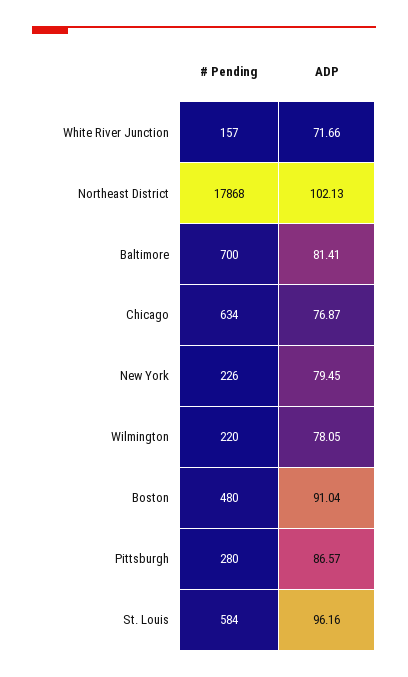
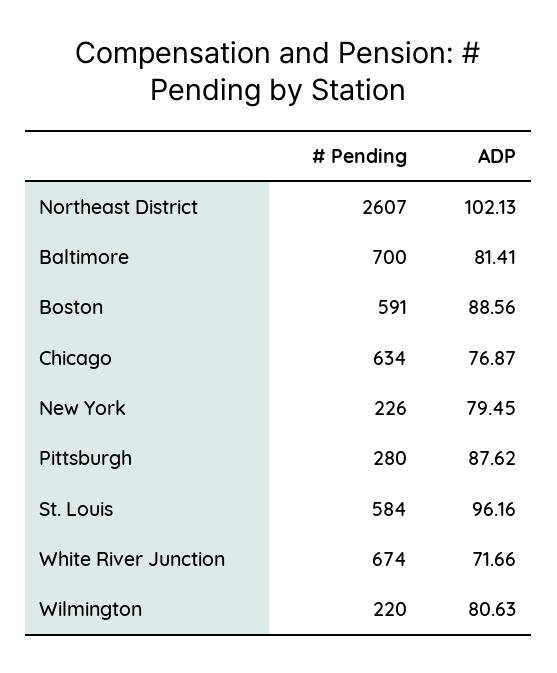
# Pending, White River Junction: 157 -> 674
# Pending, Northeast District: 17868 -> 2607
ADP, Wilmington: 78.05 -> 80.63
# Pending, Boston: 480 -> 591
ADP, Boston: 91.04 -> 88.56
ADP, Pittsburgh: 86.57 -> 87.62

